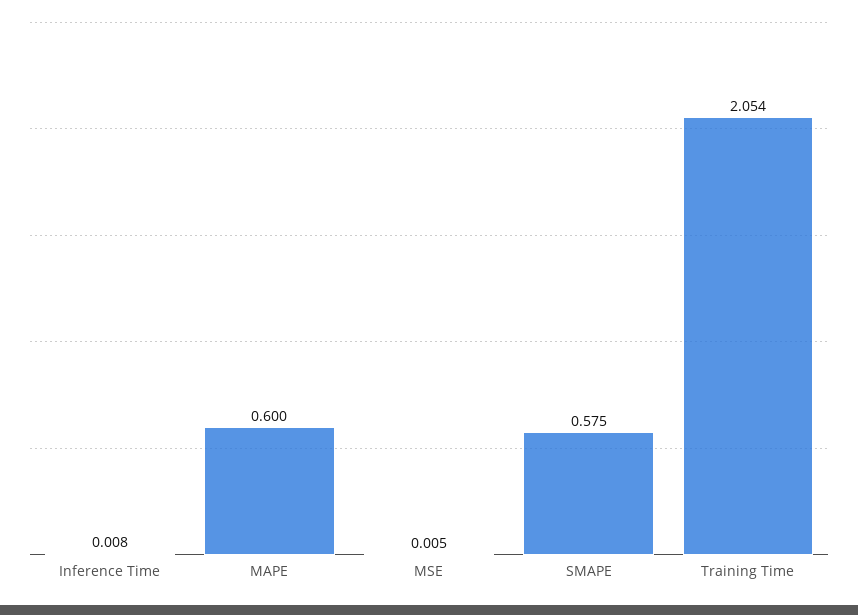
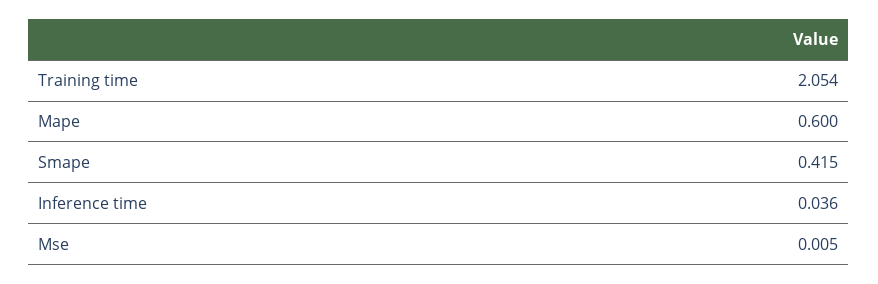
Inference Time: 0.008 -> 0.036
SMAPE: 0.575 -> 0.415

